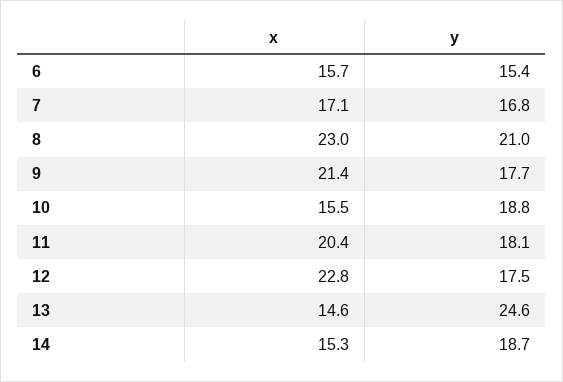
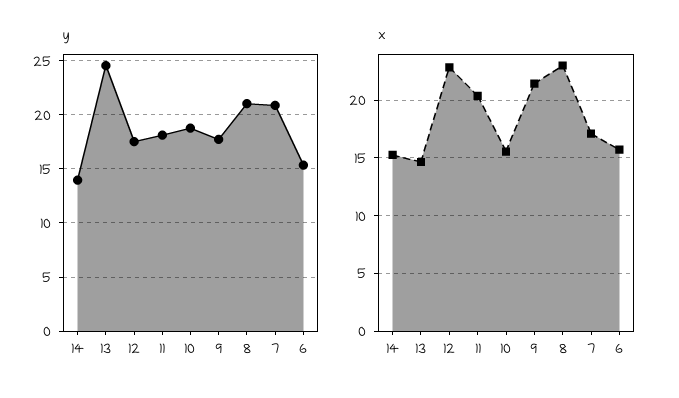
y, 7: 16.8 -> 21
y, 14: 18.7 -> 14

